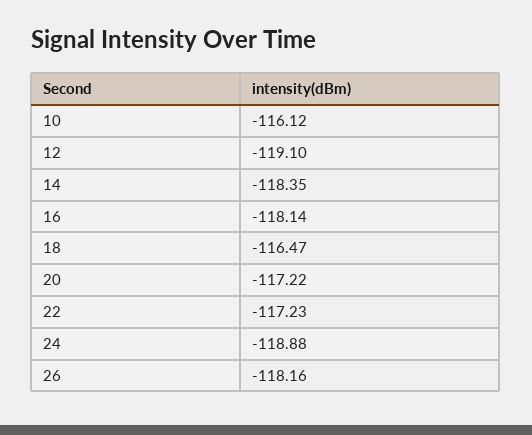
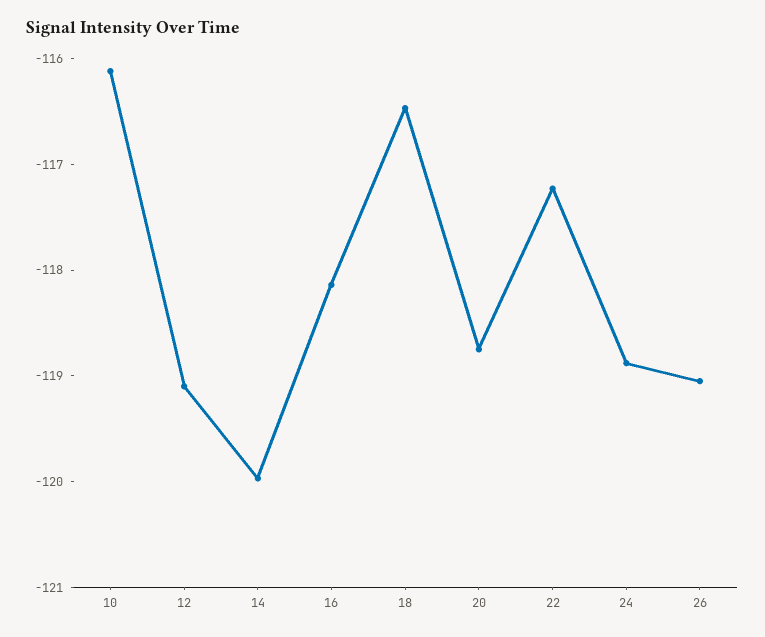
14: -118.35 -> -120
20: -117.22 -> -118.8
26: -118.16 -> -119

